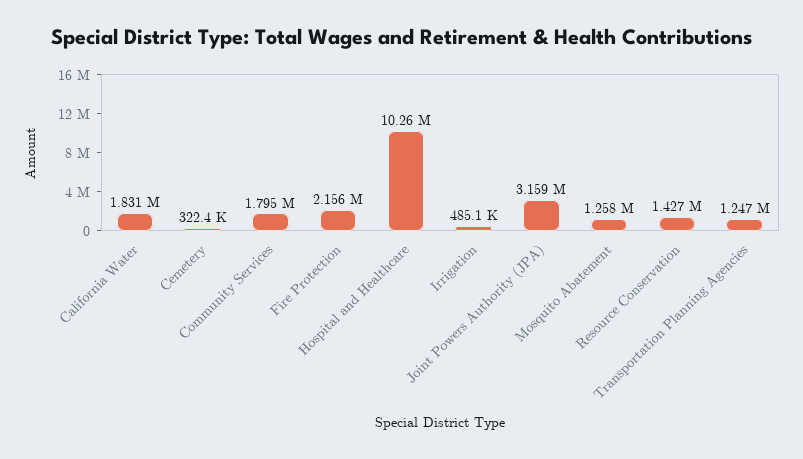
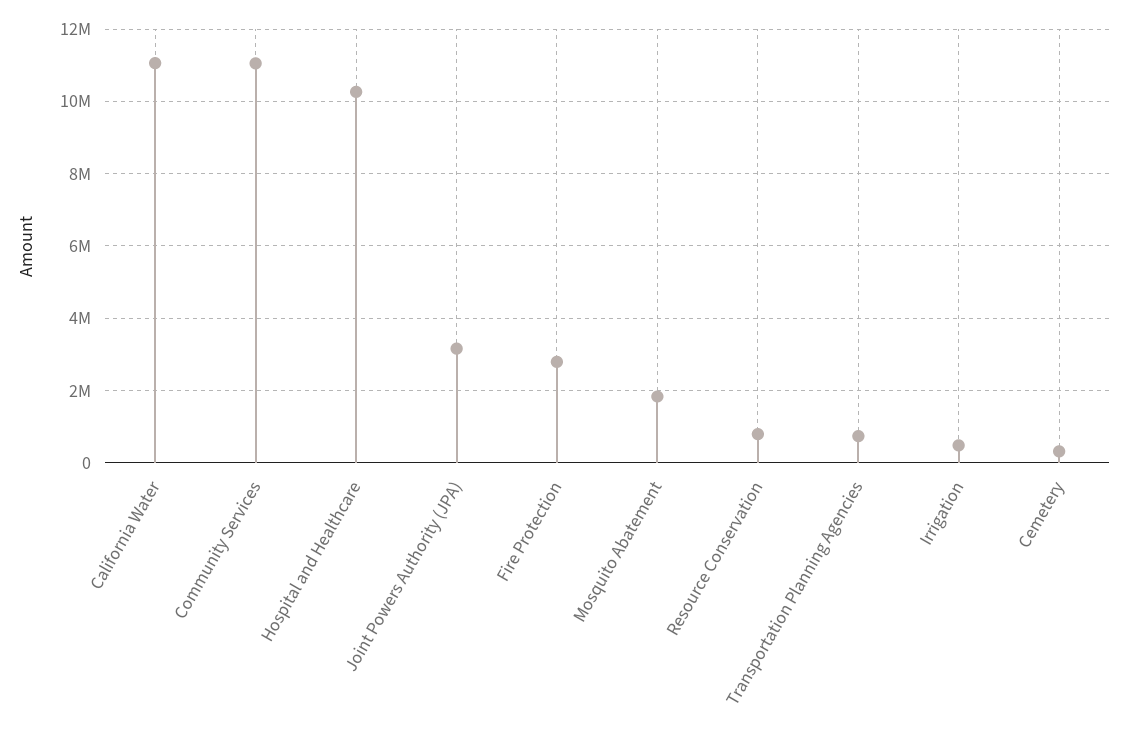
California Water: 1831000 -> 11000000
Community Services: 1795000 -> 11000000
Fire Protection: 2156000 -> 2800000
Mosquito Abatement: 1258000 -> 1800000
Resource Conservation: 1427000 -> 800000
Transportation Planning Agencies: 1247000 -> 800000

